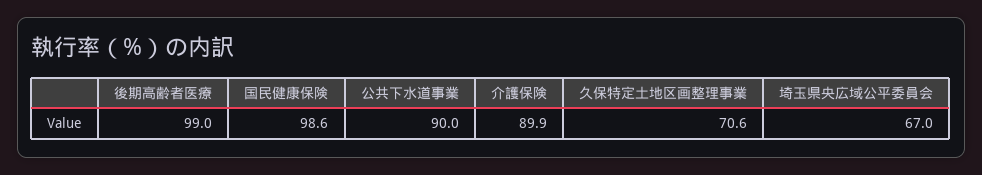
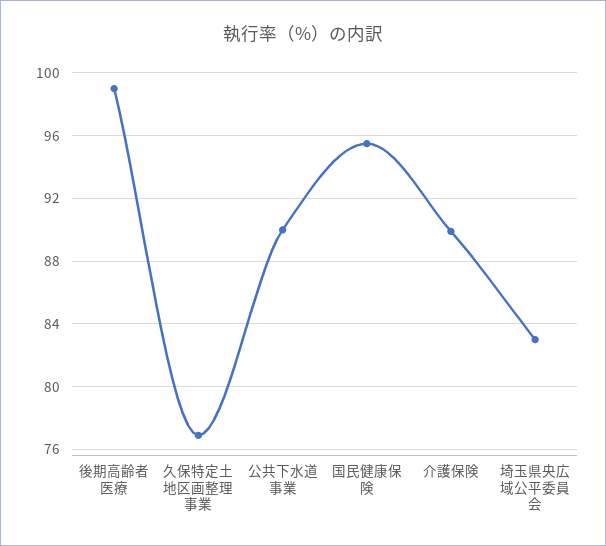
国民健康保険: 98.6 -> 95.5
久保特定土地区画整理事業: 70.6 -> 77
埼玉県央広域公平委員会: 67 -> 83

